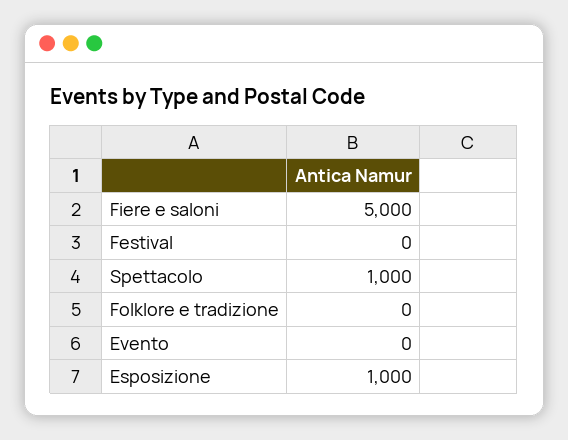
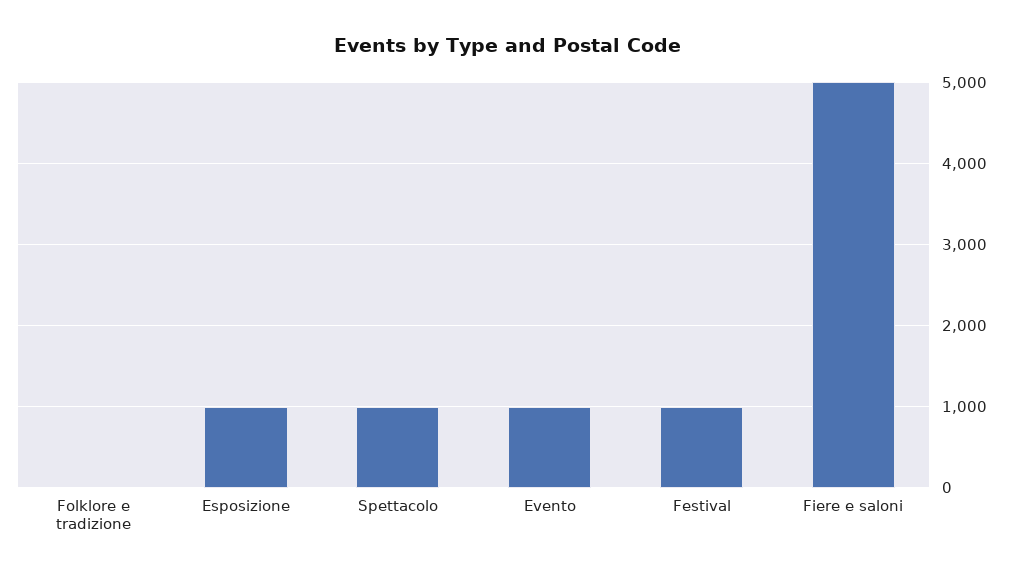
Festival: 0 -> 1000
Evento: 0 -> 1000

